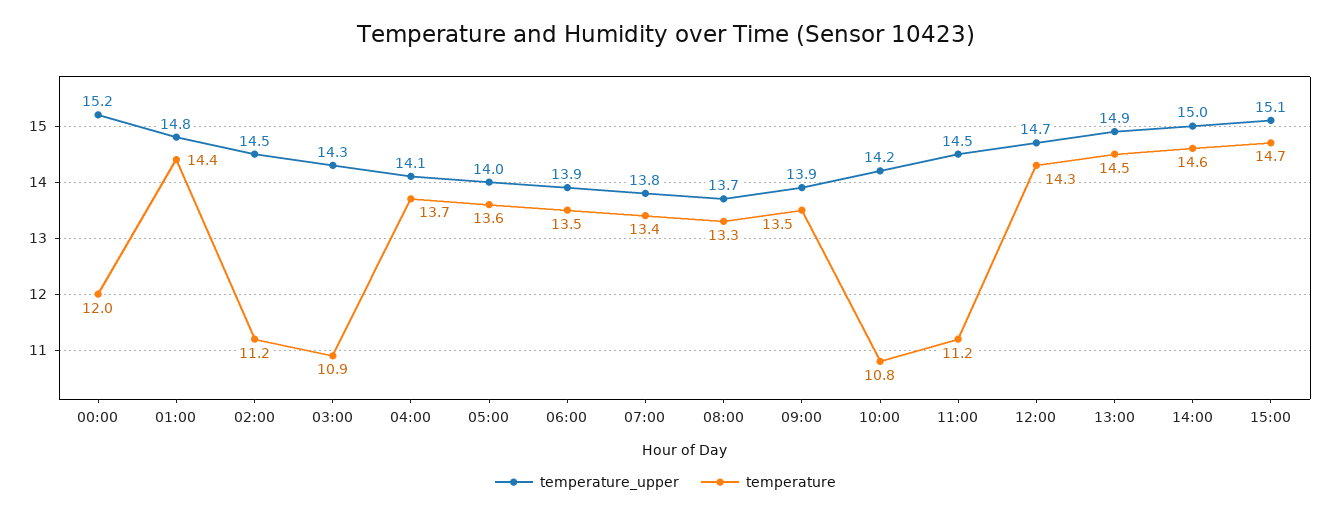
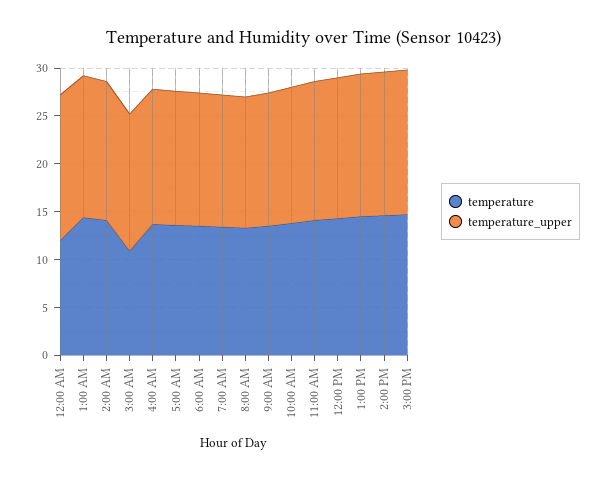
temperature, 02:00: 11.2 -> 14
temperature, 10:00: 10.8 -> 14
temperature, 11:00: 11.2 -> 14

